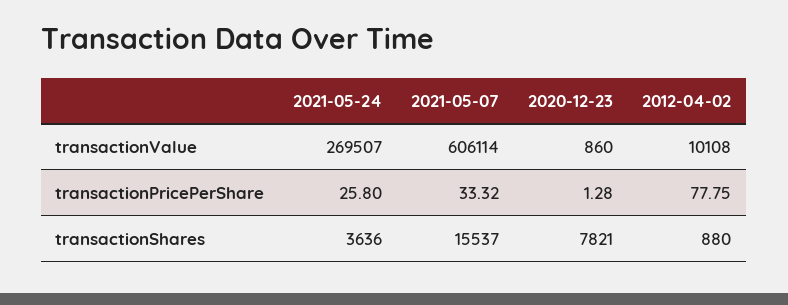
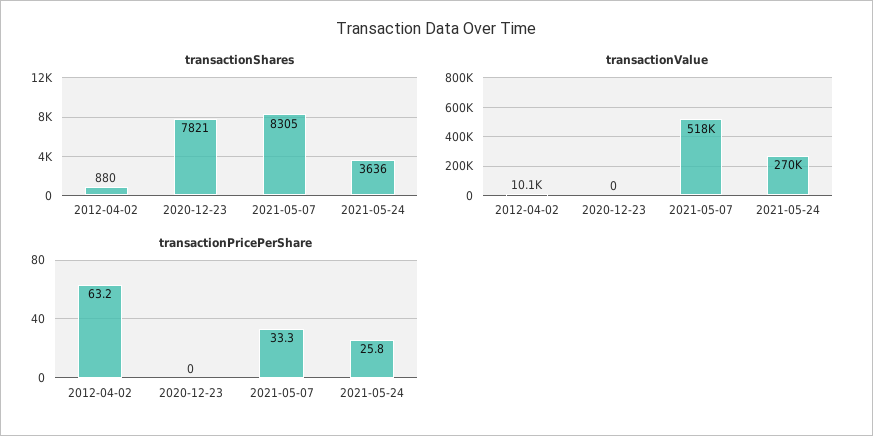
transactionValue, 2021-05-07: 606114 -> 518000
transactionValue, 2020-12-23: 860 -> 0
transactionPricePerShare, 2020-12-23: 1.28 -> 0
transactionPricePerShare, 2012-04-02: 77.75 -> 63.2
transactionShares, 2021-05-07: 15537 -> 8305

